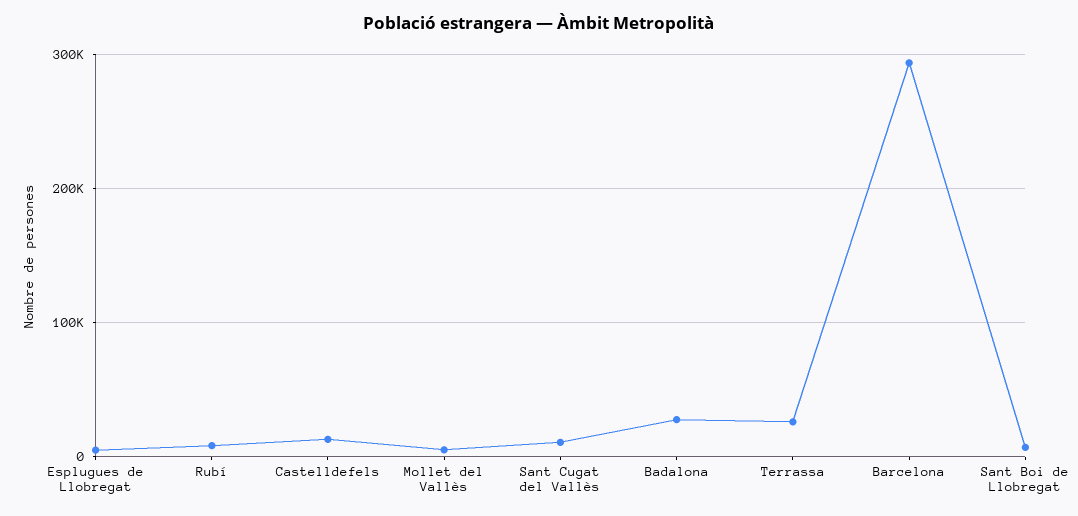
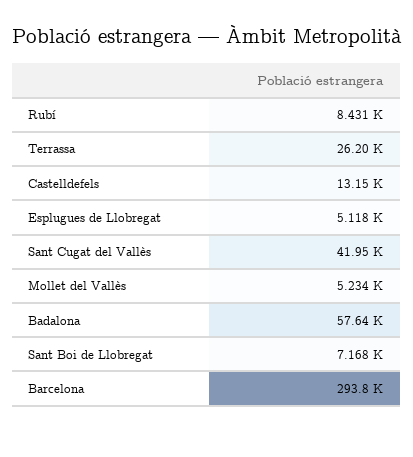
Sant Cugat del Vallès: 10000 -> 41950
Badalona: 30000 -> 57640

